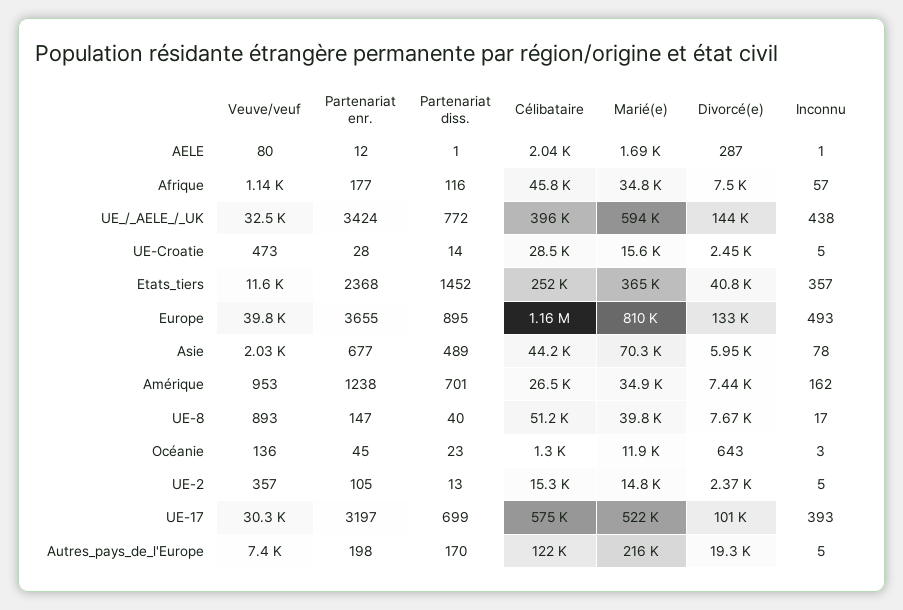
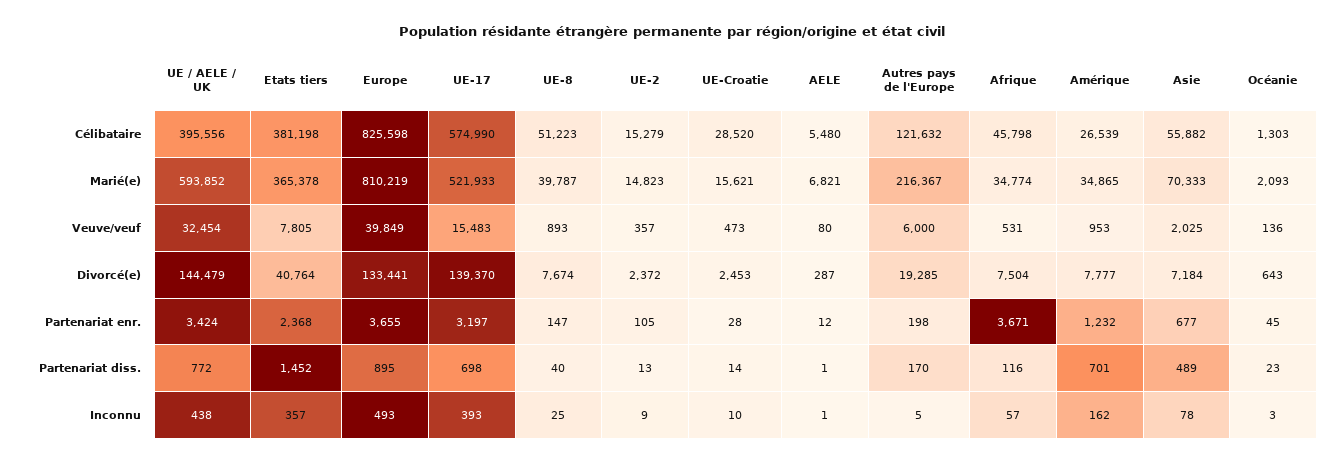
Célibataire, AELE: 2040 -> 5480
Marié(e), AELE: 1690 -> 6821
Veuve/veuf, Afrique: 1140 -> 531
Partenariat enr., Afrique: 177 -> 3671
Inconnu, UE-Croatie: 5 -> 10
Veuve/veuf, Etats_tiers: 11600 -> 7805
Célibataire, Etats_tiers: 252000 -> 381198
Célibataire, Europe: 1160000 -> 825598
Célibataire, Asie: 44200 -> 55882
Divorcé(e), Asie: 5950 -> 7184
Partenariat enr., Amérique: 1238 -> 1232
Divorcé(e), Amérique: 7440 -> 7777
Inconnu, UE-8: 17 -> 25
Marié(e), Océanie: 11900 -> 2093
Inconnu, UE-2: 5 -> 9
Veuve/veuf, UE-17: 30300 -> 15483
Partenariat diss., UE-17: 699 -> 698
Divorcé(e), UE-17: 101000 -> 139370
Veuve/veuf, Autres_pays_de_l'Europe: 7400 -> 6000

